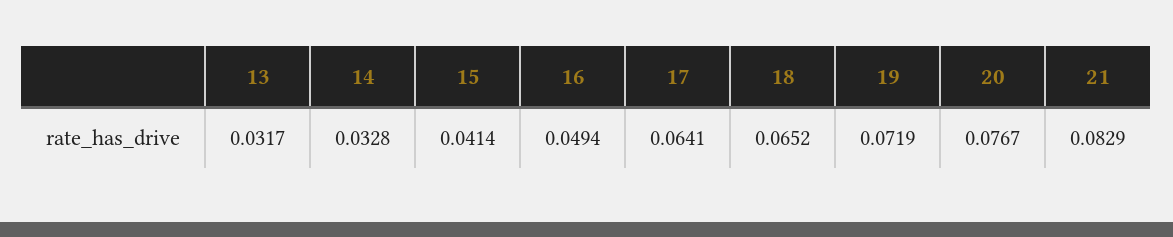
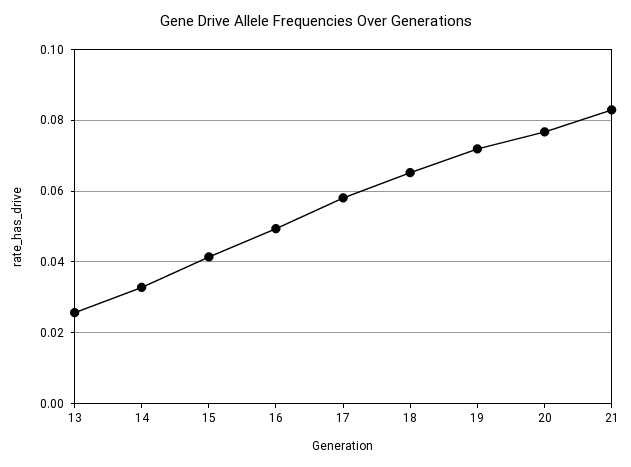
13: 0.0317 -> 0.026
17: 0.0641 -> 0.058

